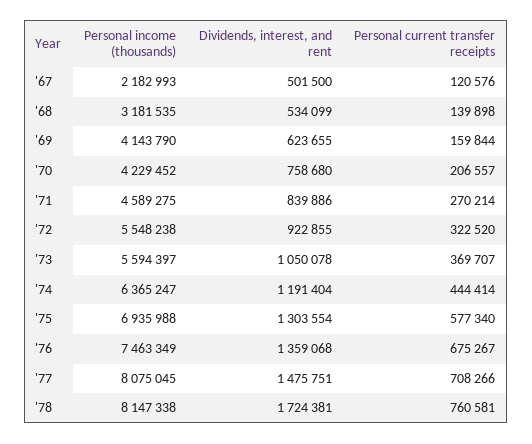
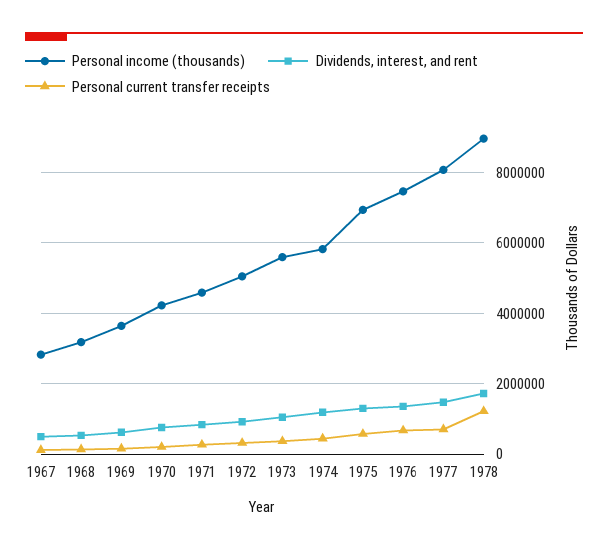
Personal income (thousands), '67: 2182993 -> 2800000
Personal income (thousands), '69: 4143790 -> 3600000
Personal income (thousands), '72: 5548238 -> 5000000
Personal income (thousands), '74: 6365247 -> 5800000
Personal income (thousands), '78: 8147338 -> 9000000
Personal current transfer receipts, '78: 760581 -> 1200000

